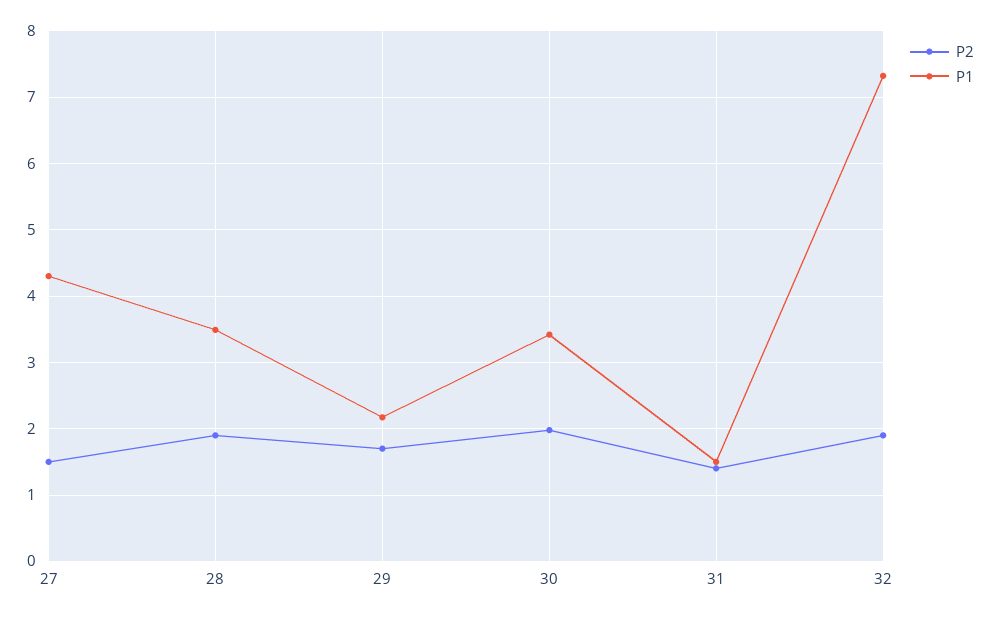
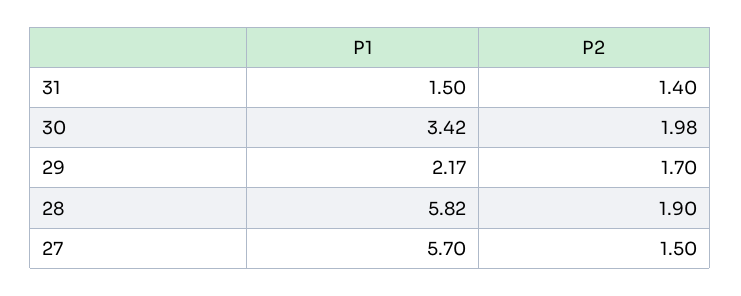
P1, 27: 4.3 -> 5.7
P1, 28: 3.5 -> 5.82
P2, 32: 1.9 -> none
P1, 32: 7.3 -> none

